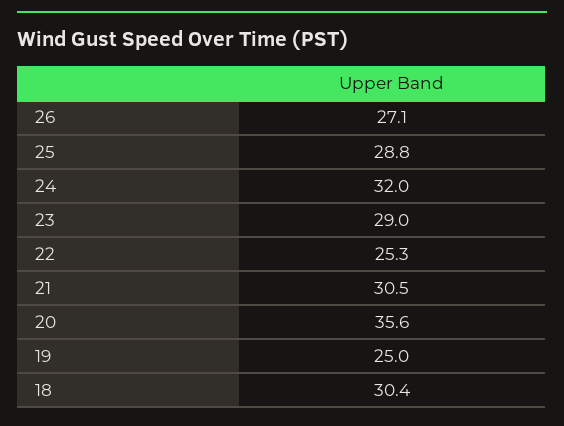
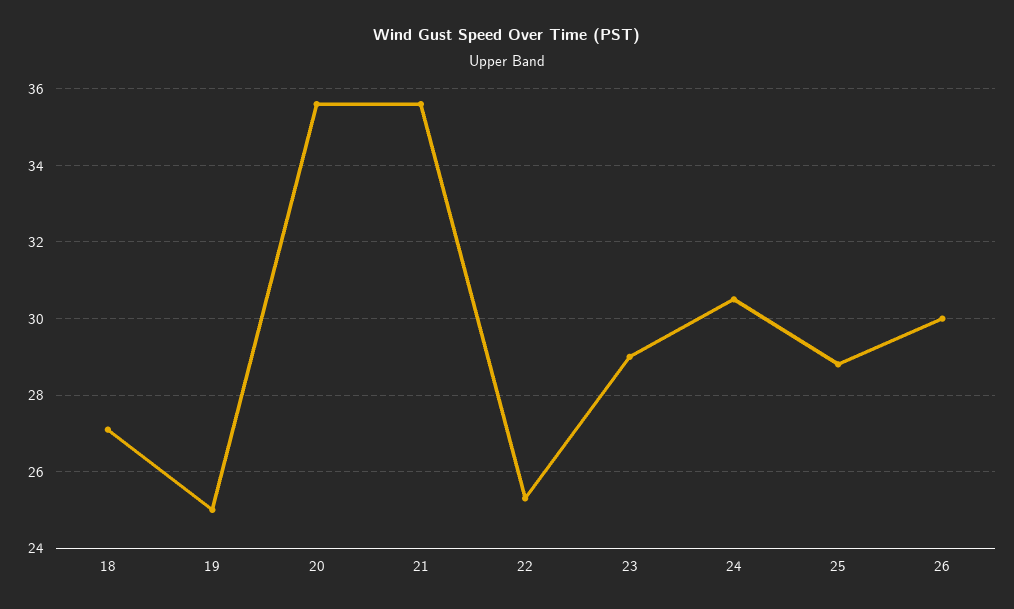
26: 27.1 -> 30
24: 32 -> 30.5
21: 30.5 -> 35.5
18: 30.4 -> 27

